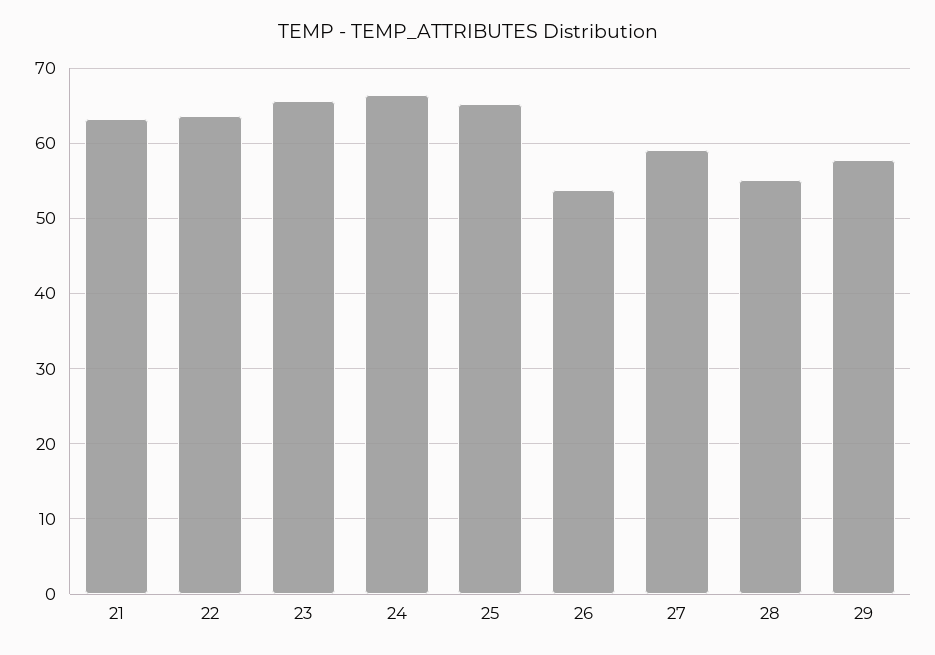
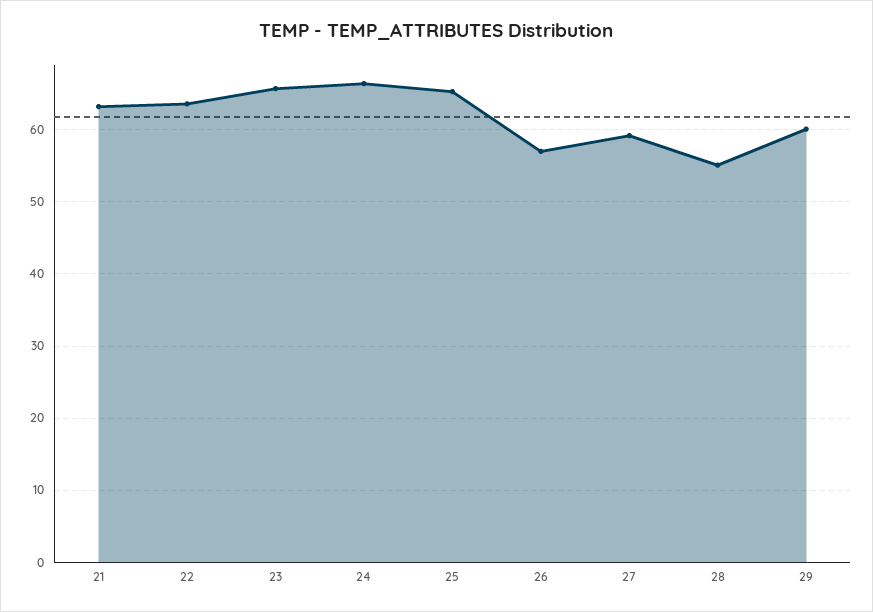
26: 54 -> 57
29: 58 -> 60

